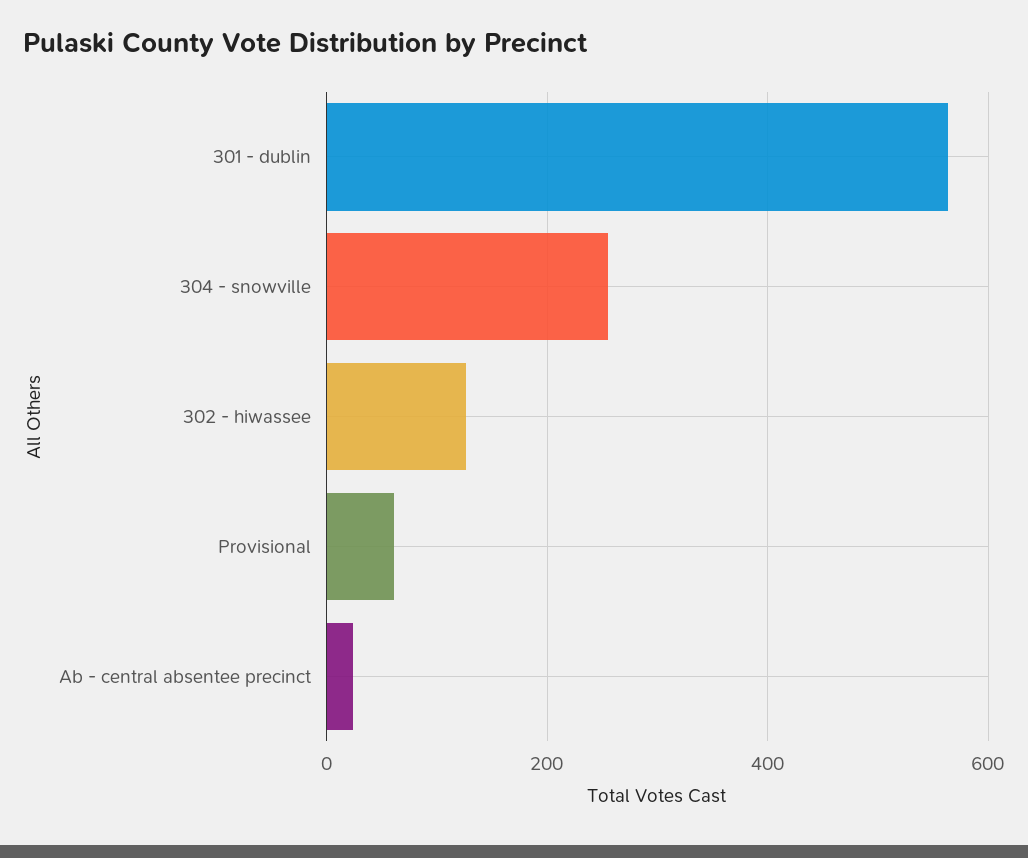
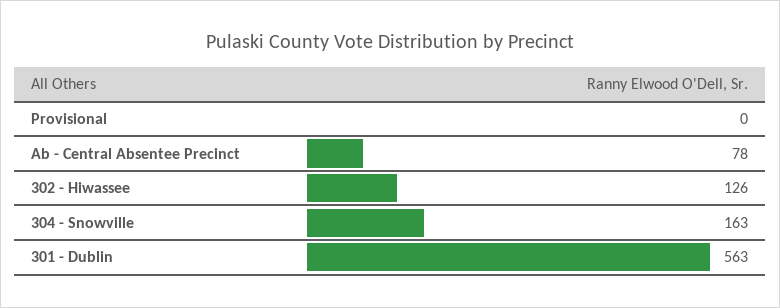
304 - snowville: 260 -> 163
Provisional: 60 -> 0
Ab - central absentee precinct: 20 -> 78

